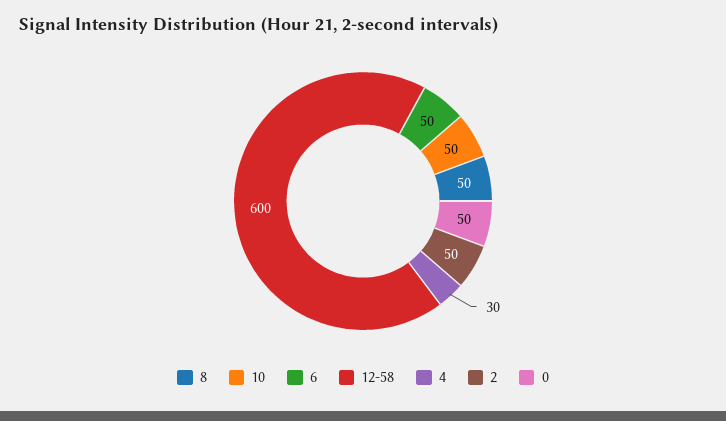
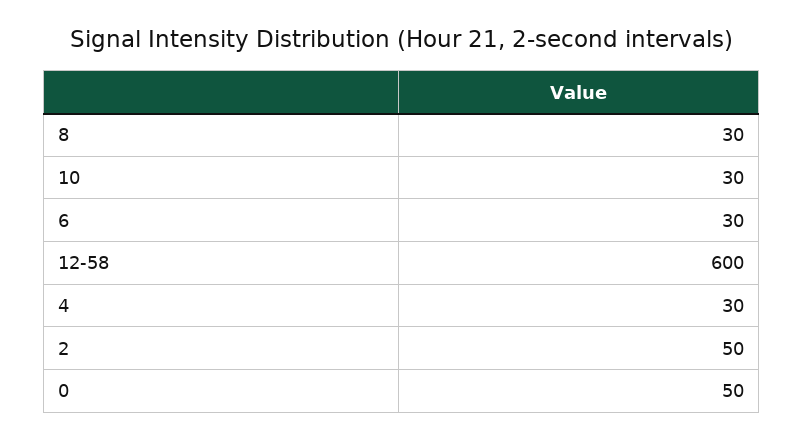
8: 50 -> 30
10: 50 -> 30
6: 50 -> 30

